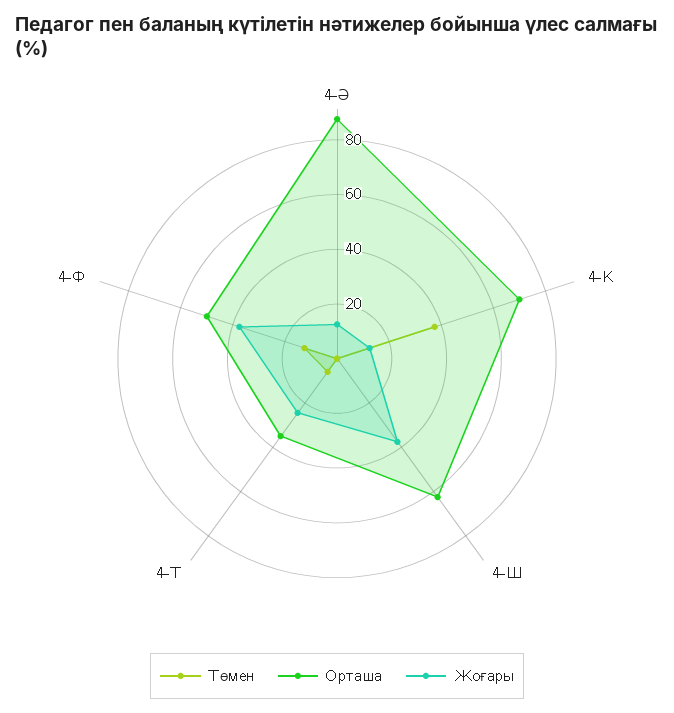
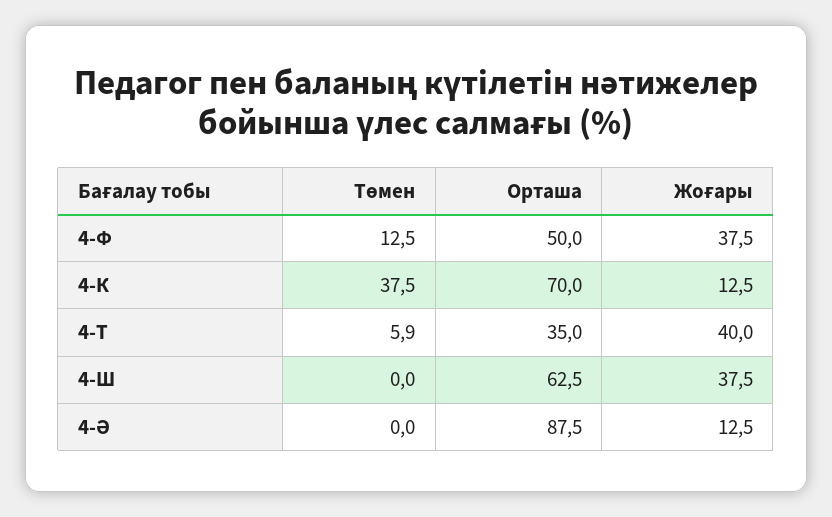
Жоғары, 4-Т: 25 -> 40

